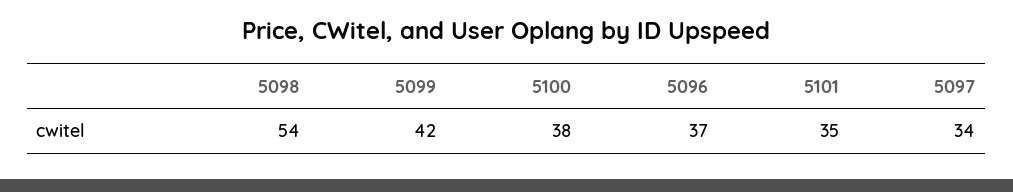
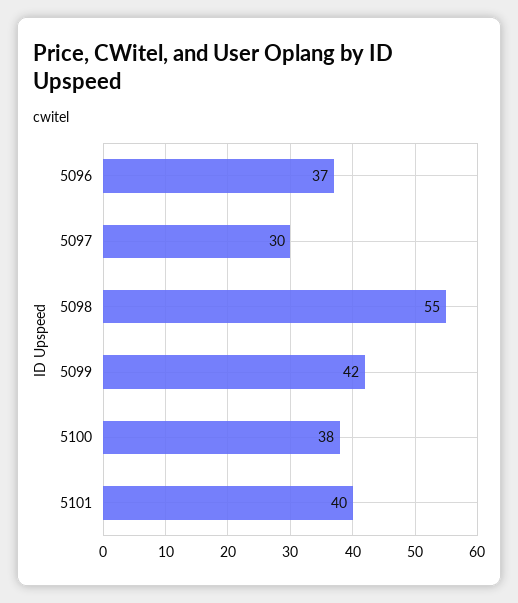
5098: 54 -> 55
5101: 35 -> 40
5097: 34 -> 30

